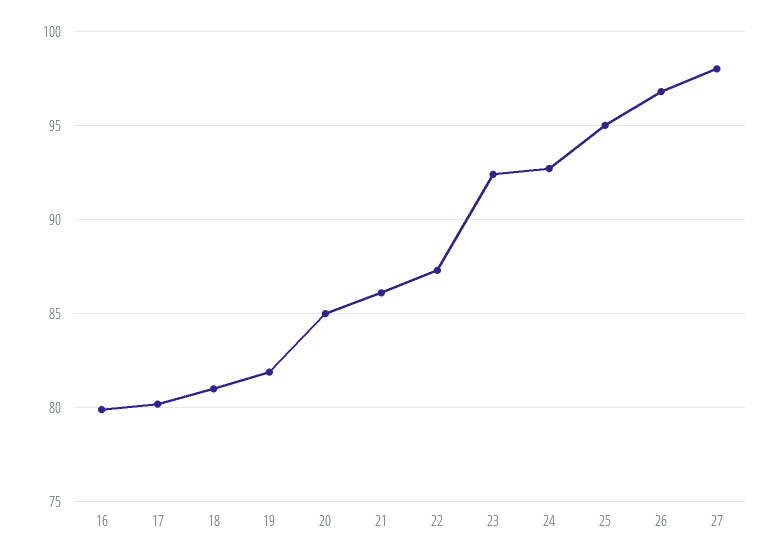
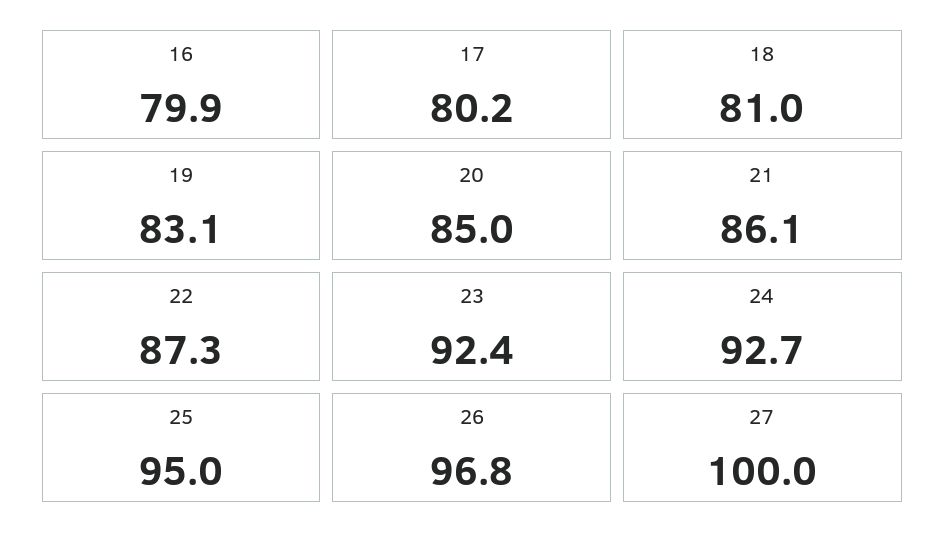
19: 82 -> 83.1
27: 98 -> 100

